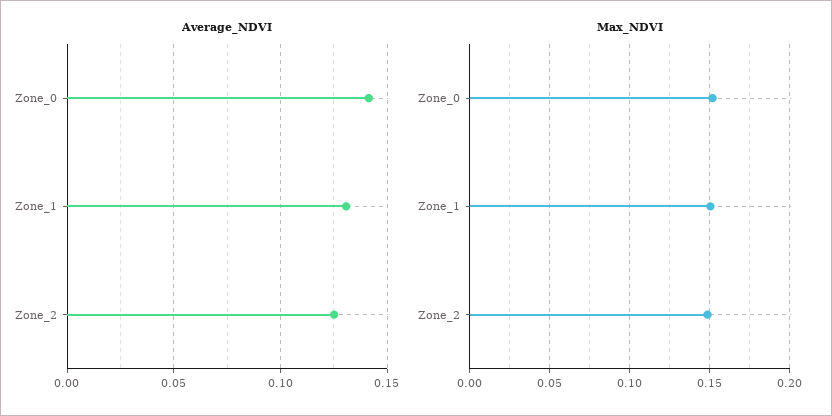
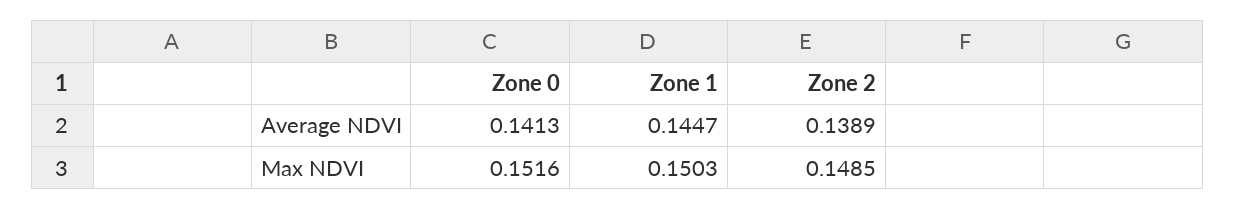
Average_NDVI, Zone_1: 0.13 -> 0.1447
Average_NDVI, Zone_2: 0.125 -> 0.1389

